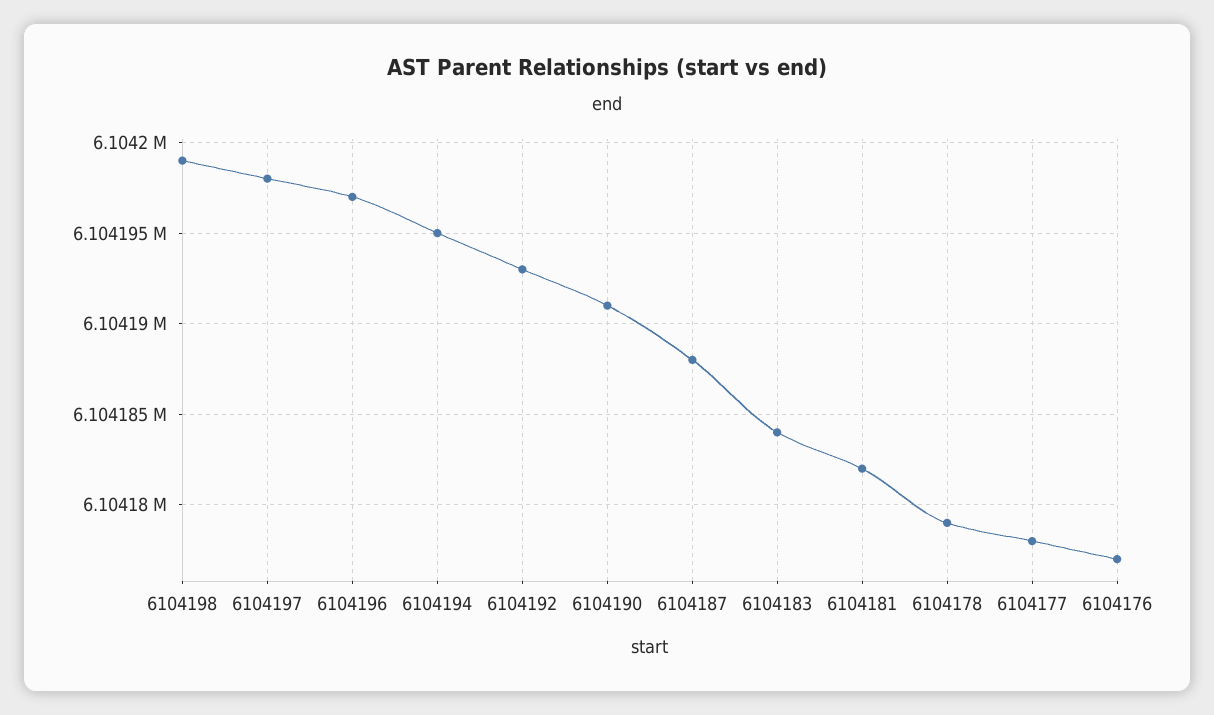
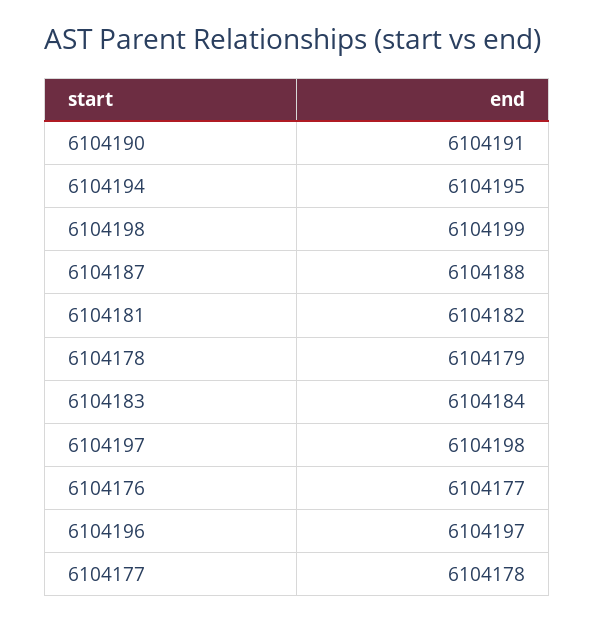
6104192: 6104193 -> none

